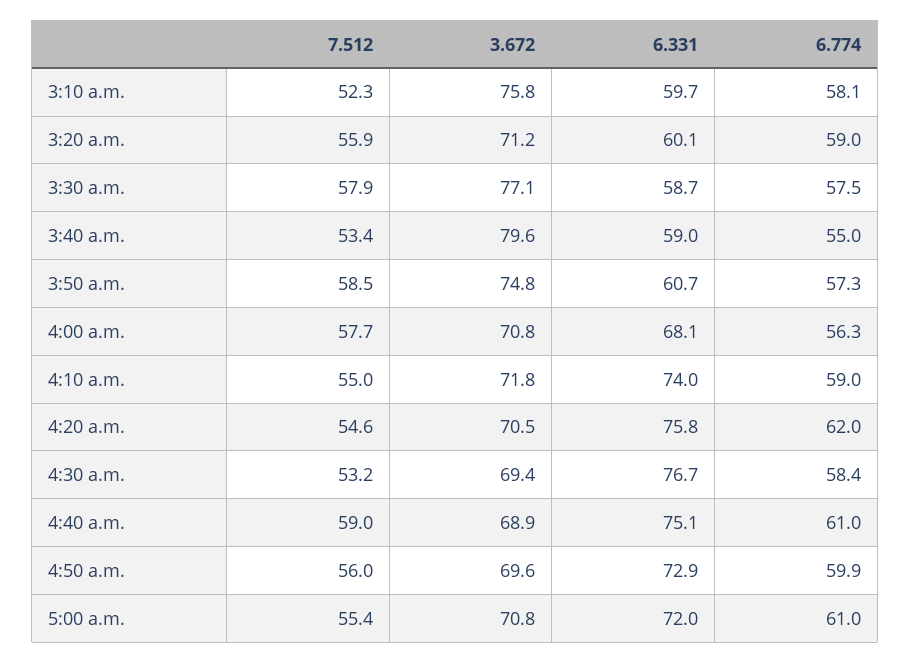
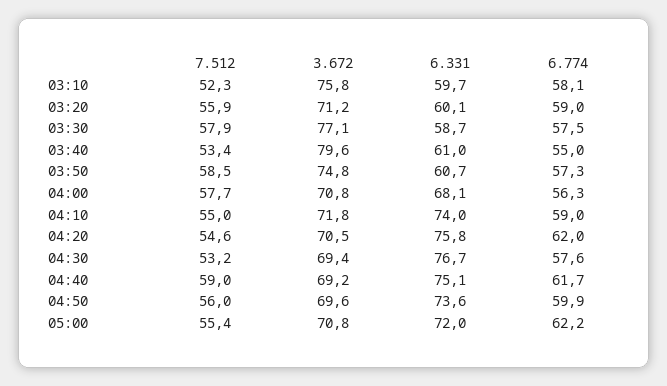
6.331, 3:40 a.m.: 59 -> 61
6.774, 4:30 a.m.: 58.4 -> 57.6
3.672, 4:40 a.m.: 68.9 -> 69.2
6.774, 4:40 a.m.: 61 -> 61.7
6.331, 4:50 a.m.: 72.9 -> 73.6
6.774, 5:00 a.m.: 61 -> 62.2

